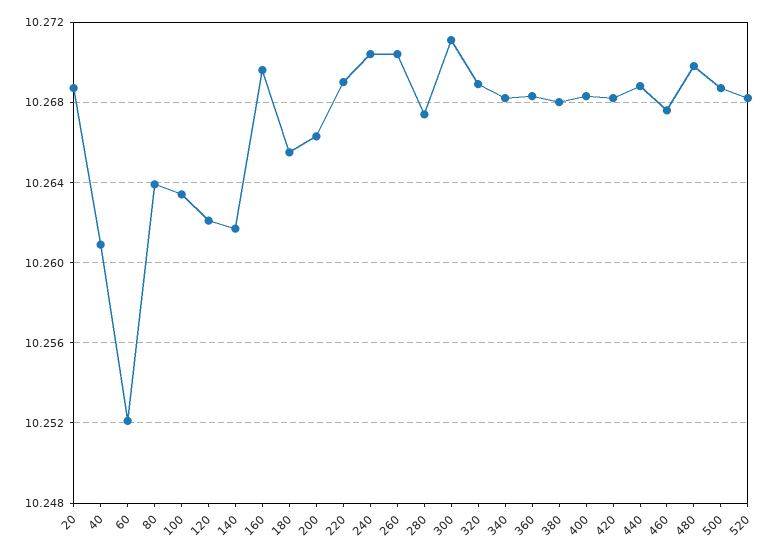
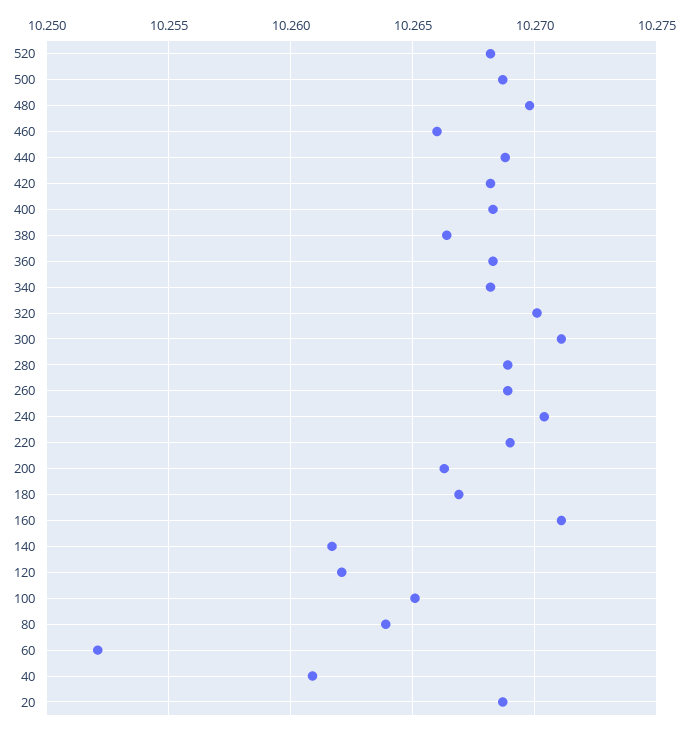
100: 10.2635 -> 10.265
160: 10.2695 -> 10.271
180: 10.2655 -> 10.267
260: 10.2705 -> 10.269
280: 10.2675 -> 10.269
320: 10.269 -> 10.27
380: 10.268 -> 10.2665
460: 10.2675 -> 10.266

